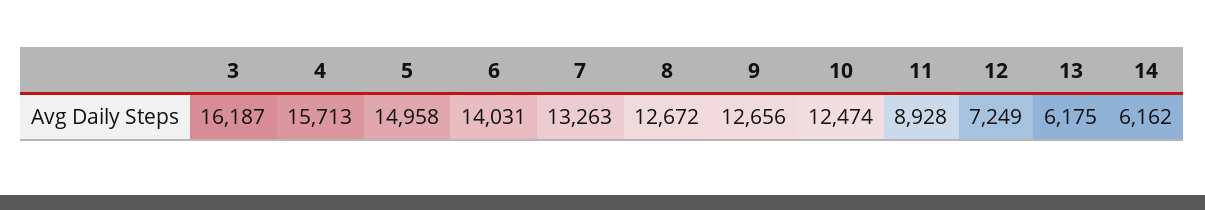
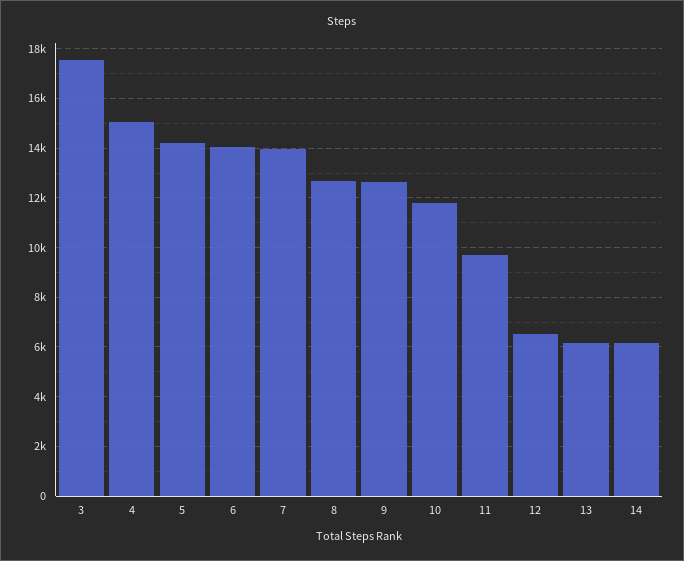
3: 16187 -> 17500
4: 15713 -> 15000
5: 14958 -> 14250
7: 13263 -> 14000
10: 12474 -> 11750
11: 8928 -> 9750
12: 7249 -> 6500

